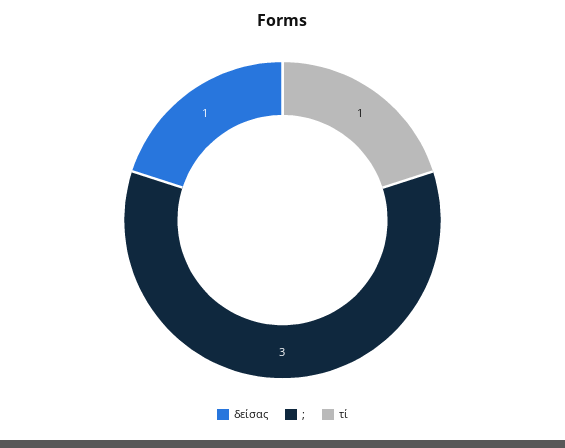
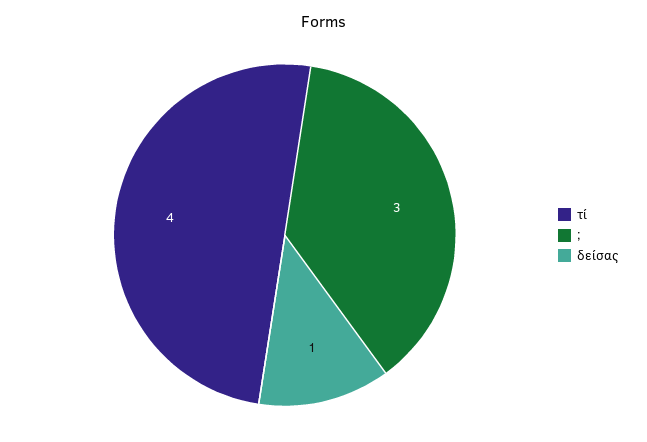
τί: 1 -> 4

